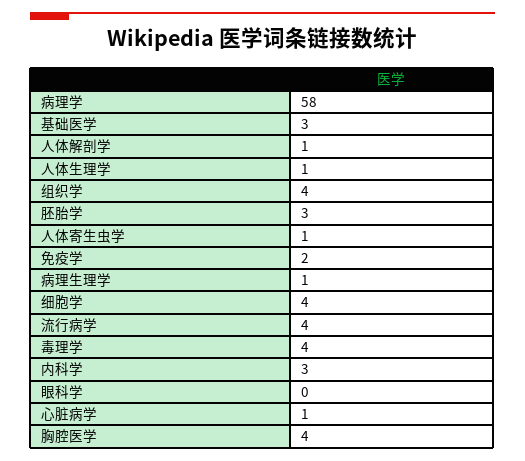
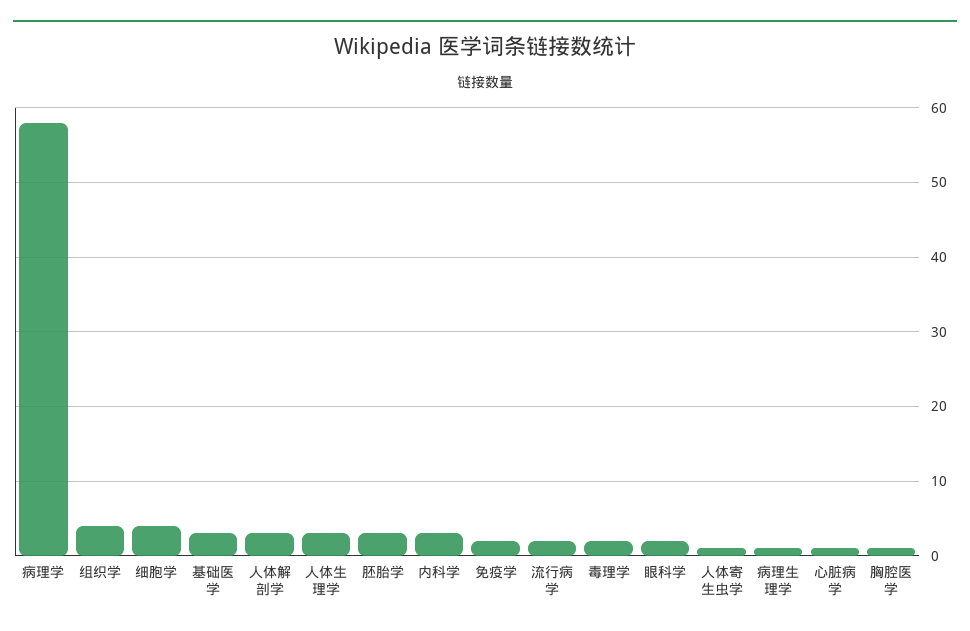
人体解剖学: 1 -> 3
人体生理学: 1 -> 3
流行病学: 4 -> 2
毒理学: 4 -> 2
眼科学: 0 -> 2
胸腔医学: 4 -> 1

